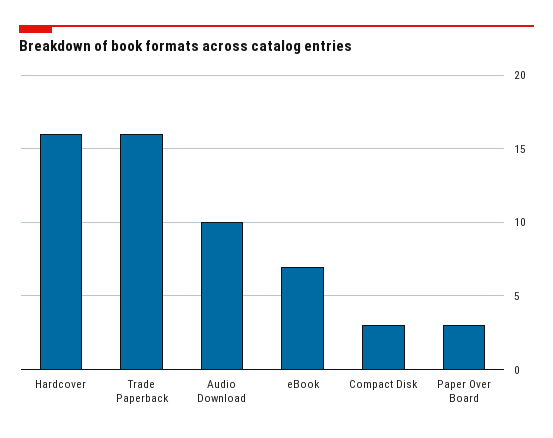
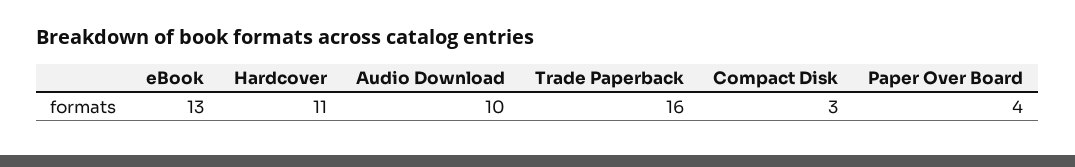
Hardcover: 16 -> 11
eBook: 7 -> 13
Paper Over Board: 3 -> 4

